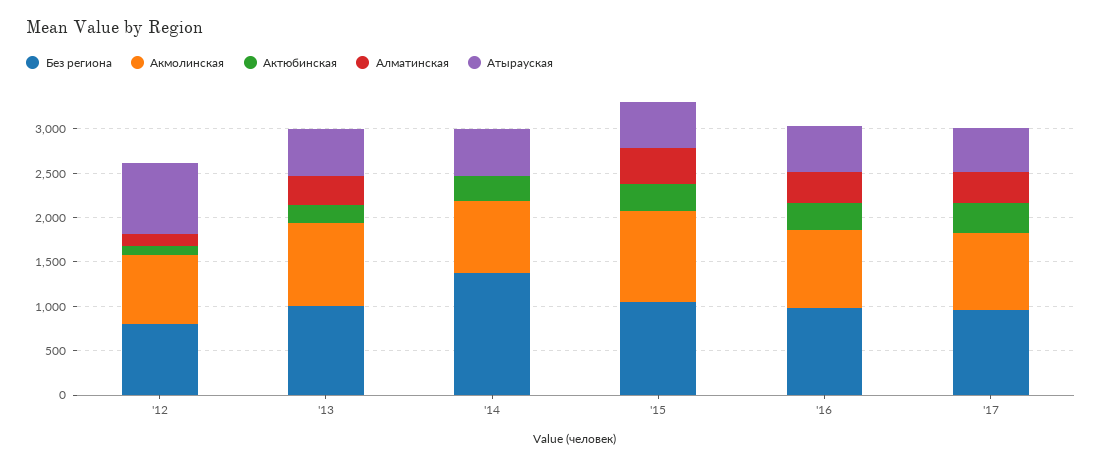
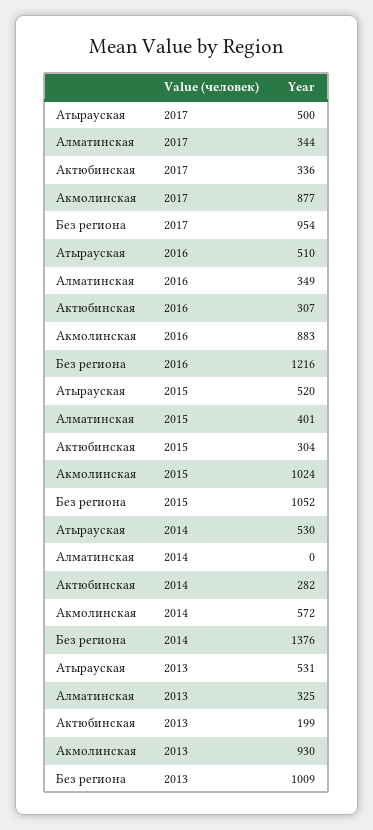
Без региона, '12: 800 -> none
Акмолинская, '12: 800 -> none
Актюбинская, '12: 100 -> none
Алматинская, '12: 100 -> none
Атырауская, '12: 800 -> none
Акмолинская, '14: 800 -> 572
Без региона, '16: 1000 -> 1216

